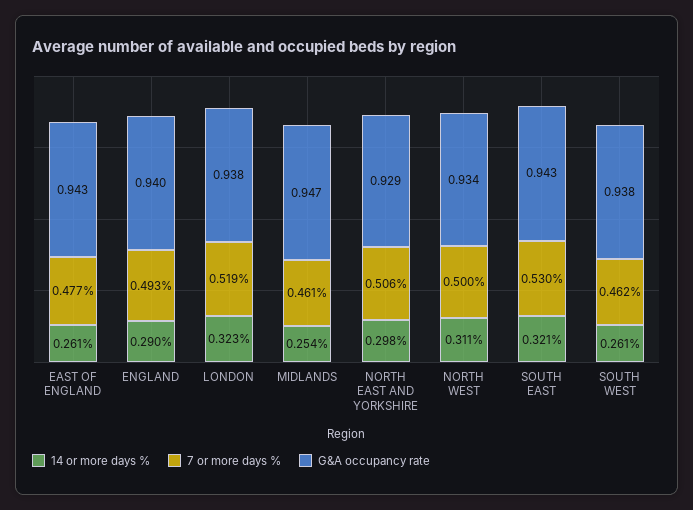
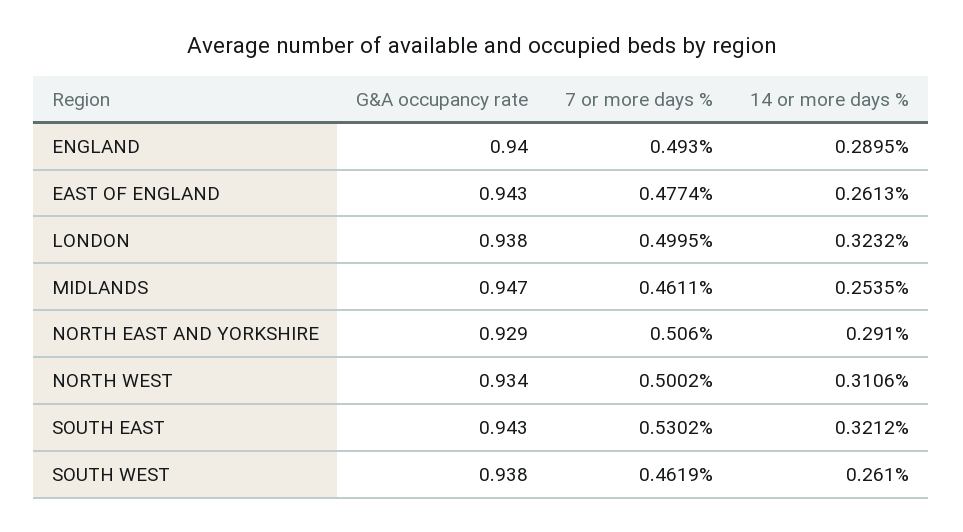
7 or more days %, LONDON: 0.519 -> 0.4995
14 or more days %, NORTH EAST AND YORKSHIRE: 0.298 -> 0.291

